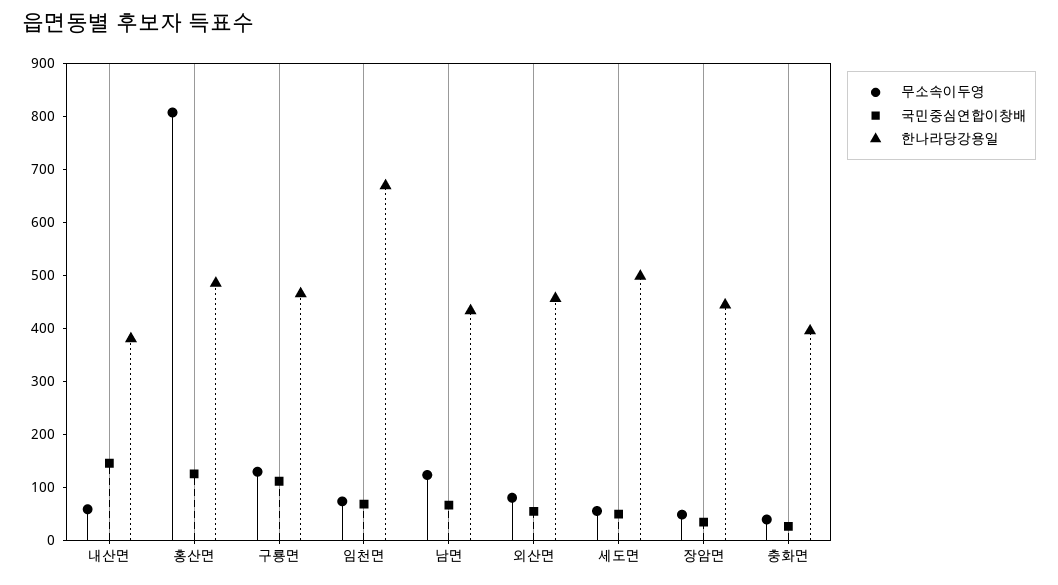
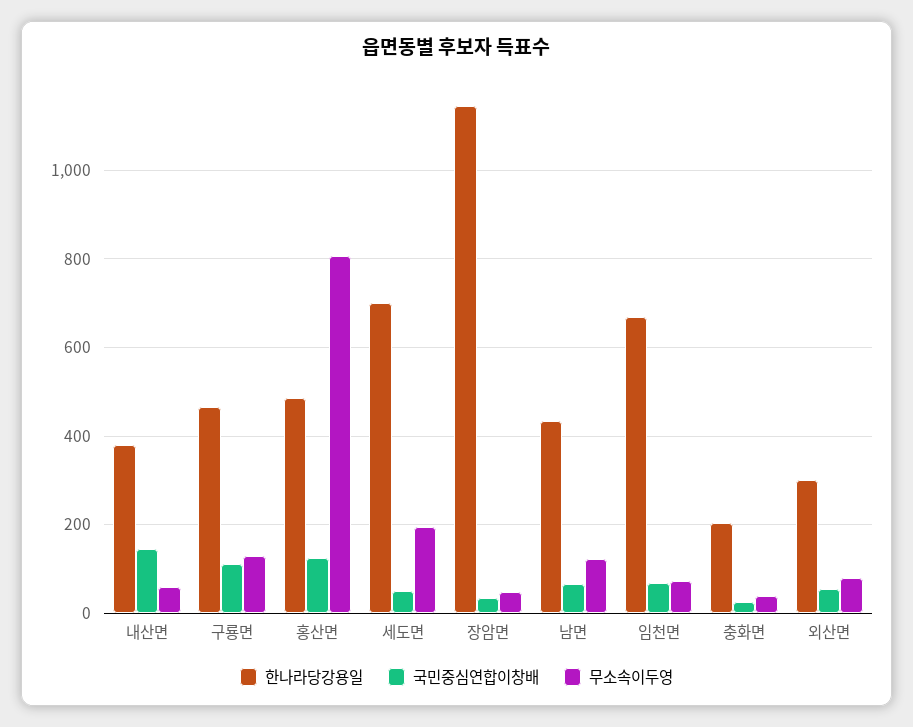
한나라당강용일, 외산면: 460 -> 300
무소속이두영, 세도면: 60 -> 200
한나라당강용일, 세도면: 500 -> 700
한나라당강용일, 장암면: 440 -> 1140
한나라당강용일, 충화면: 400 -> 200

